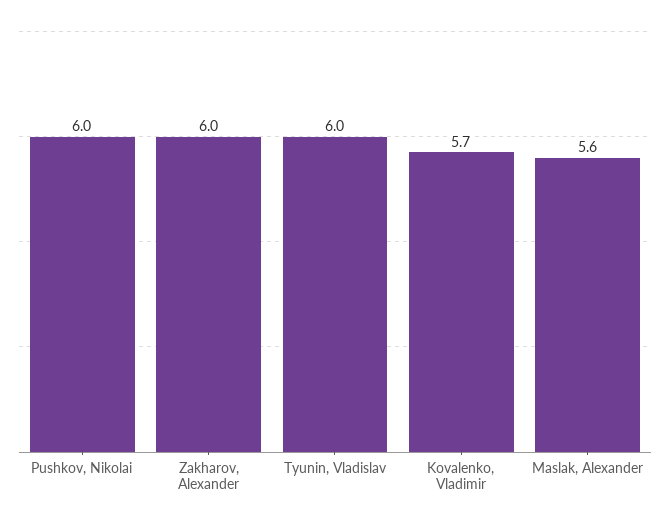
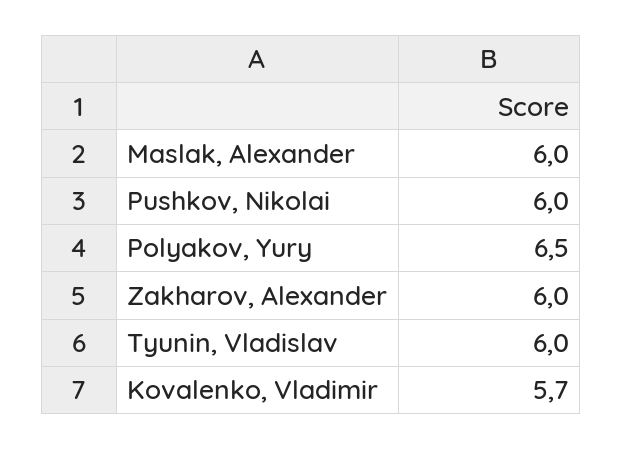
Maslak, Alexander: 5.6 -> 6
Polyakov, Yury: none -> 6.5

